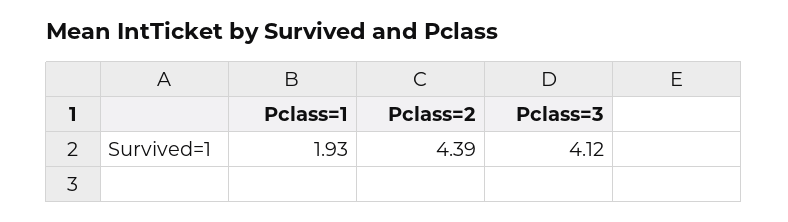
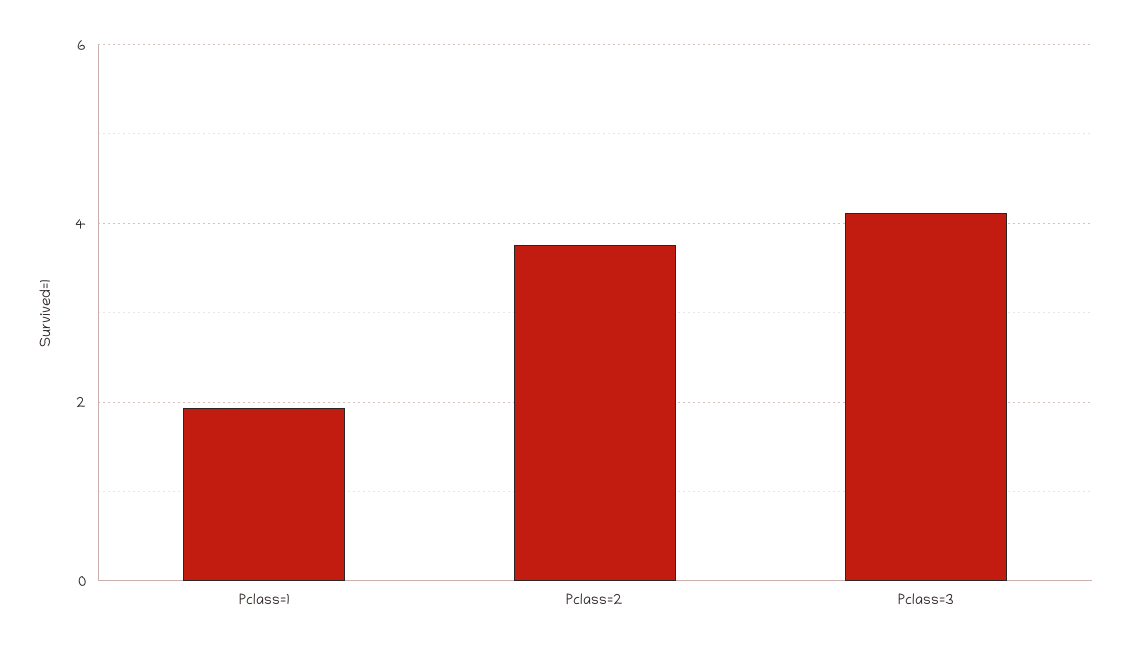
Pclass=2: 4.39 -> 3.8

